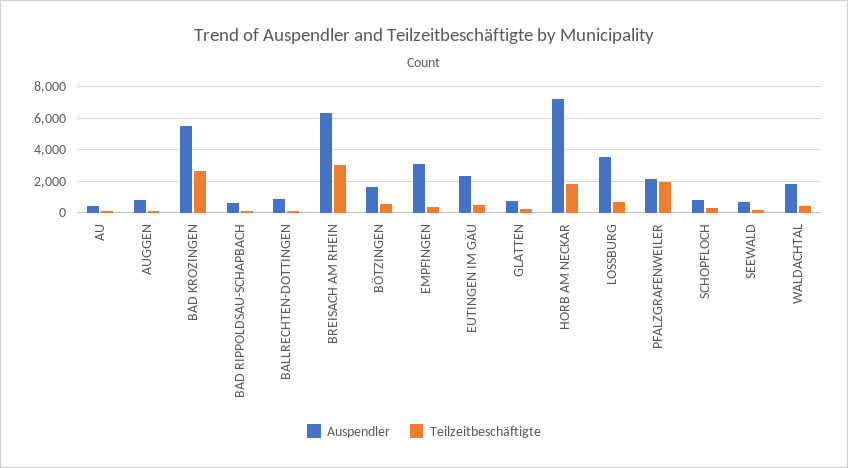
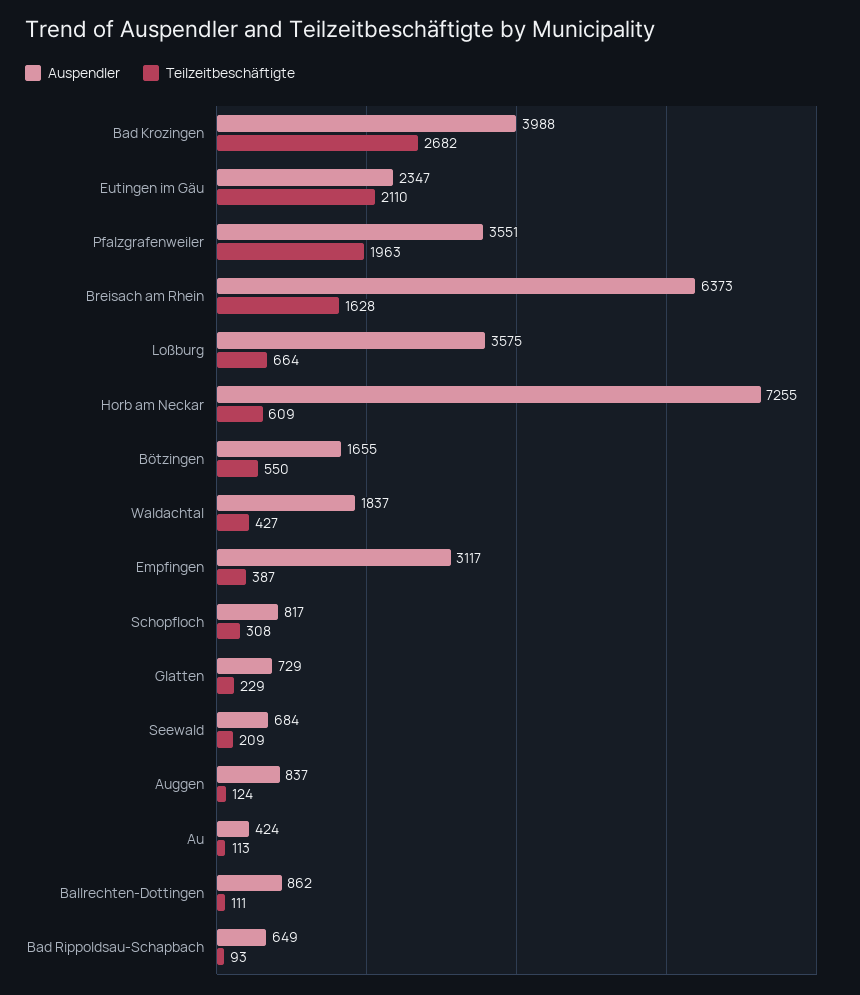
Auspendler, BAD KROZINGEN: 5500 -> 3988
Teilzeitbeschäftigte, BREISACH AM RHEIN: 3000 -> 1628
Teilzeitbeschäftigte, EUTINGEN IM GÄU: 500 -> 2110
Teilzeitbeschäftigte, HORB AM NECKAR: 2000 -> 609
Auspendler, PFALZGRAFENWEILER: 2000 -> 3551

